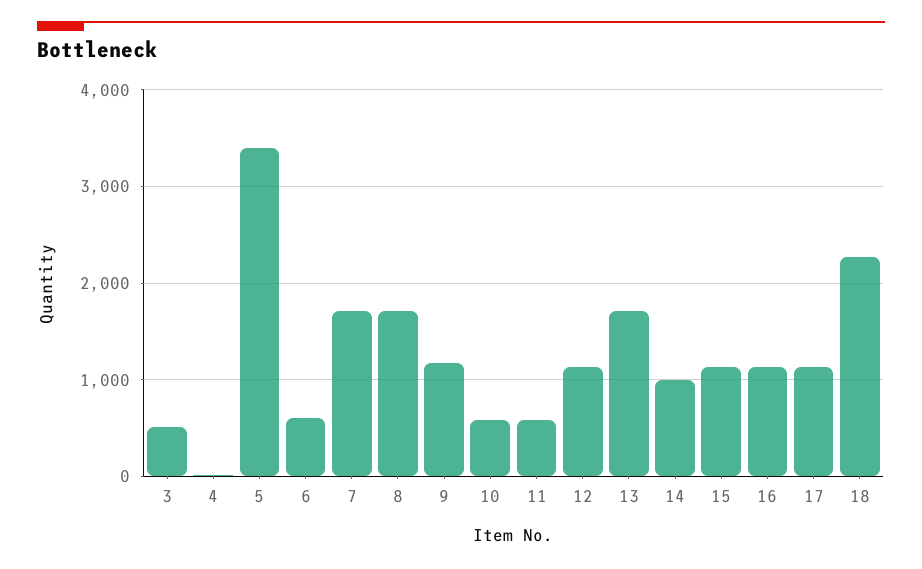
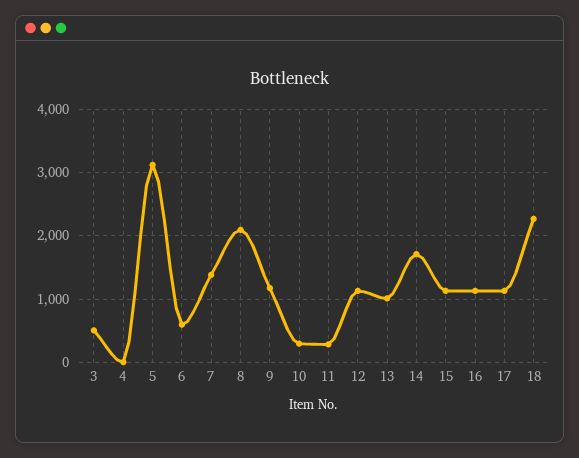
5: 3400 -> 3100
7: 1700 -> 1400
8: 1700 -> 2100
10: 600 -> 300
11: 600 -> 300
13: 1700 -> 1000
14: 1000 -> 1700

